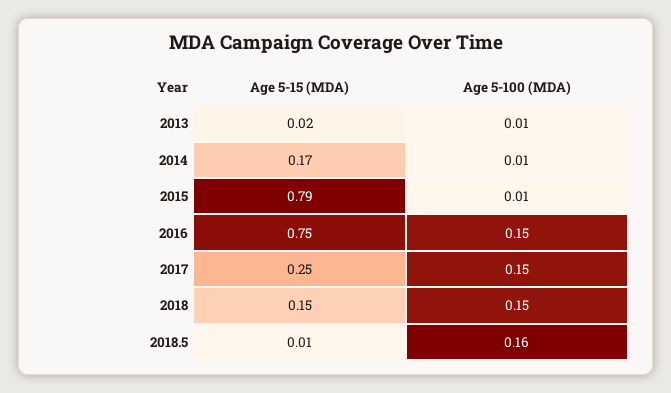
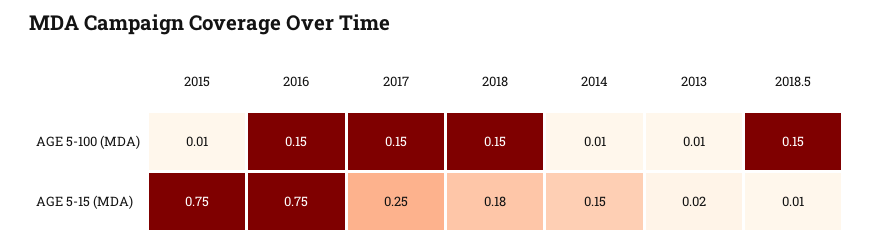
Age 5-15 (MDA), 2014: 0.17 -> 0.15
Age 5-15 (MDA), 2015: 0.79 -> 0.75
Age 5-15 (MDA), 2018: 0.15 -> 0.18
Age 5-100 (MDA), 2018.5: 0.16 -> 0.15

